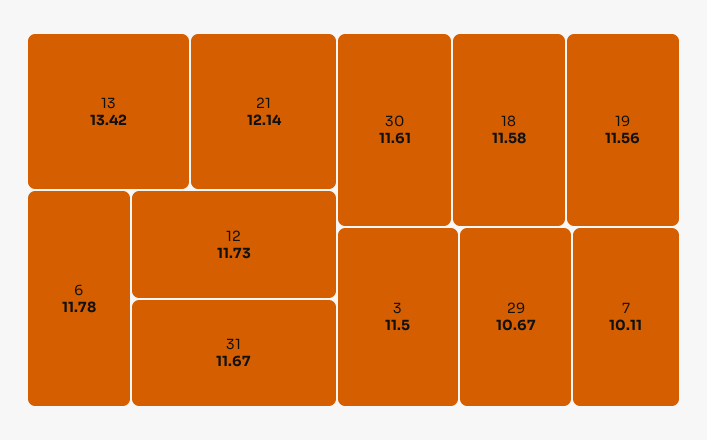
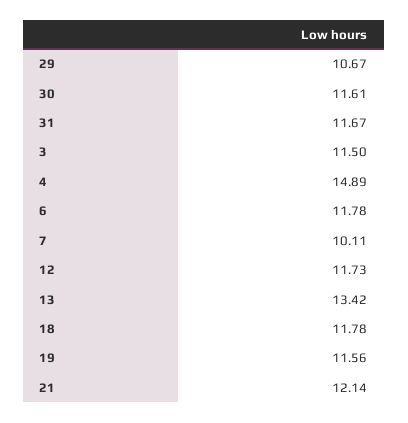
18: 11.58 -> 11.78
4: none -> 14.89

